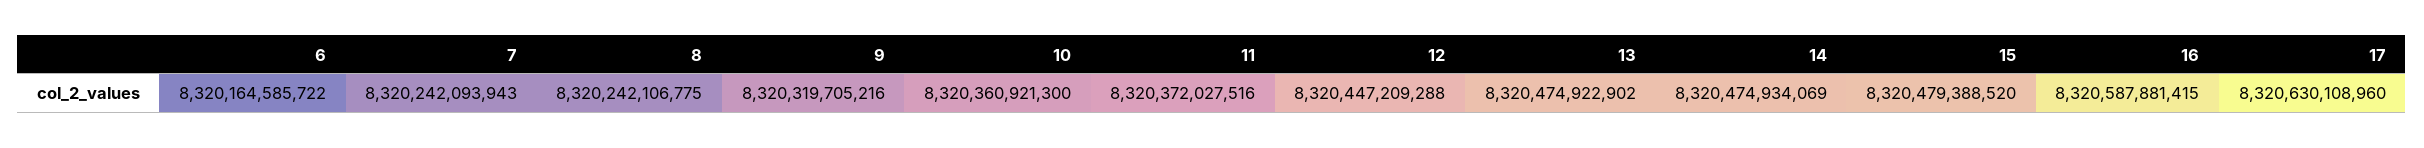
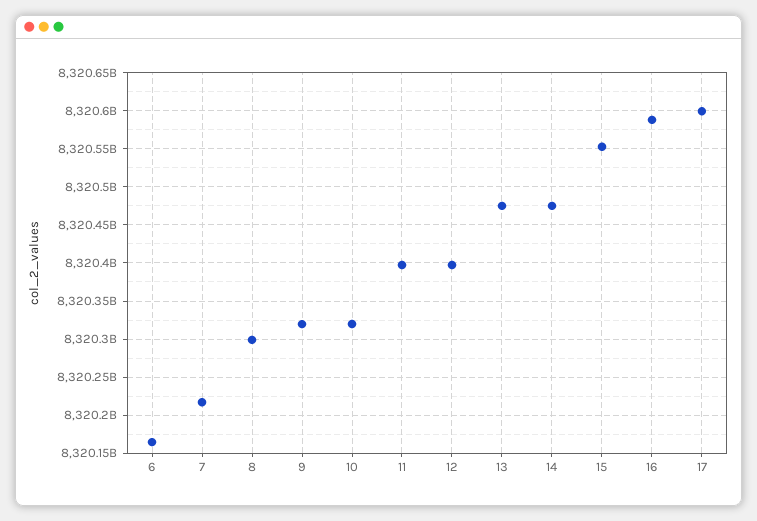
7: 8320242093943 -> 8320220000000
8: 8320242106775 -> 8320300000000
10: 8320360921300 -> 8320320000000
11: 8320372027516 -> 8320400000000
12: 8320447209288 -> 8320400000000
15: 8320479388520 -> 8320550000000
17: 8320630108960 -> 8320600000000

